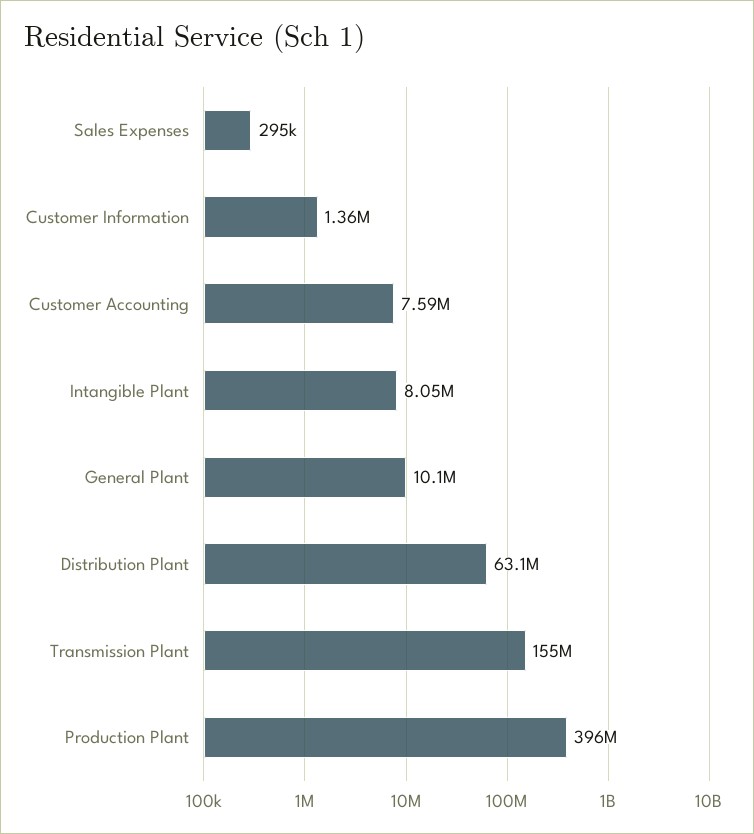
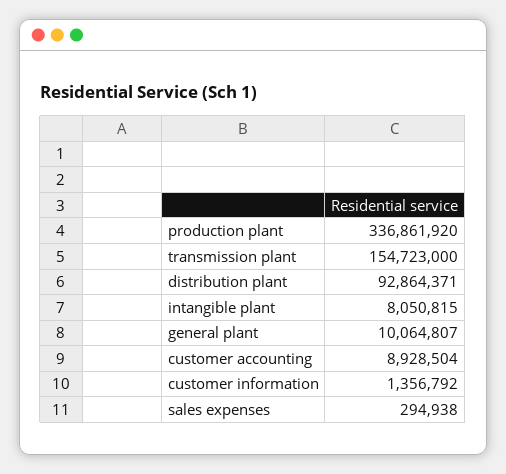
Customer Accounting: 7590000 -> 8928504
Distribution Plant: 63100000 -> 92864371
Production Plant: 396000000 -> 336861920

